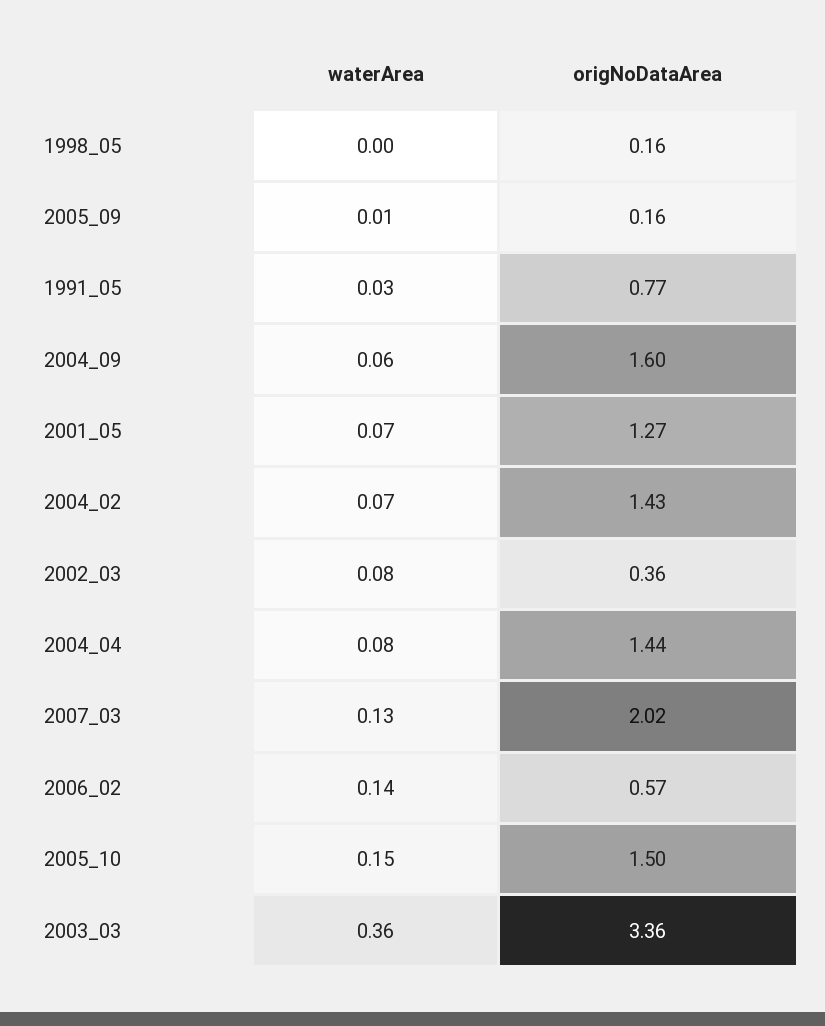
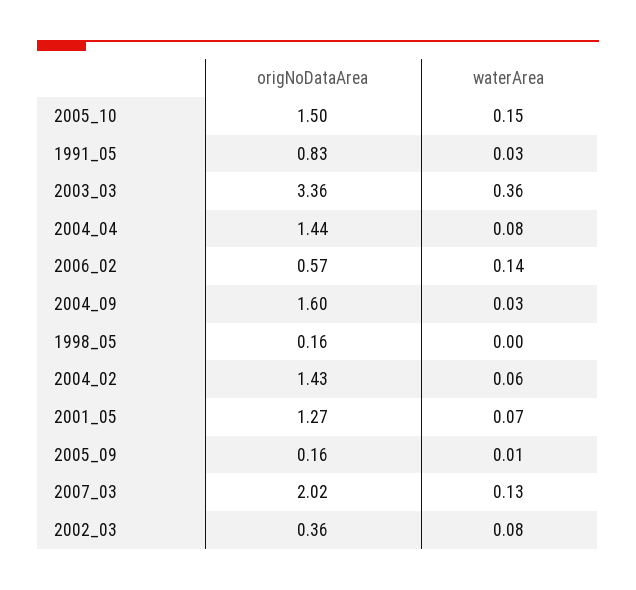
origNoDataArea, 1991_05: 0.77 -> 0.83
waterArea, 2004_09: 0.06 -> 0.03
waterArea, 2004_02: 0.07 -> 0.06

